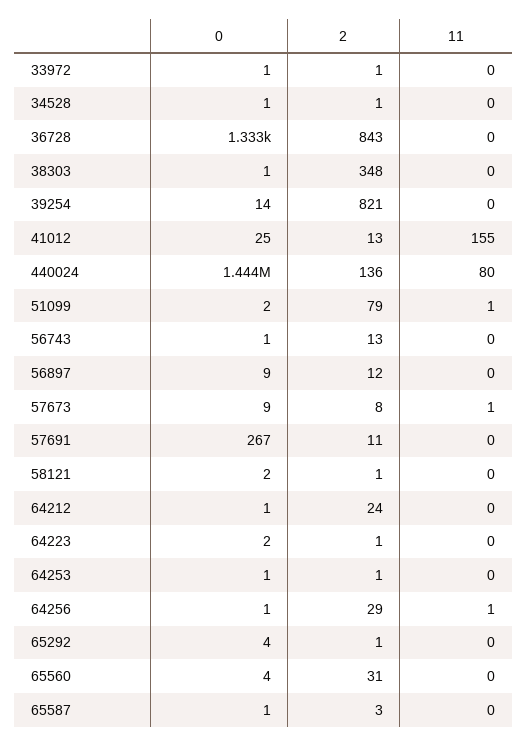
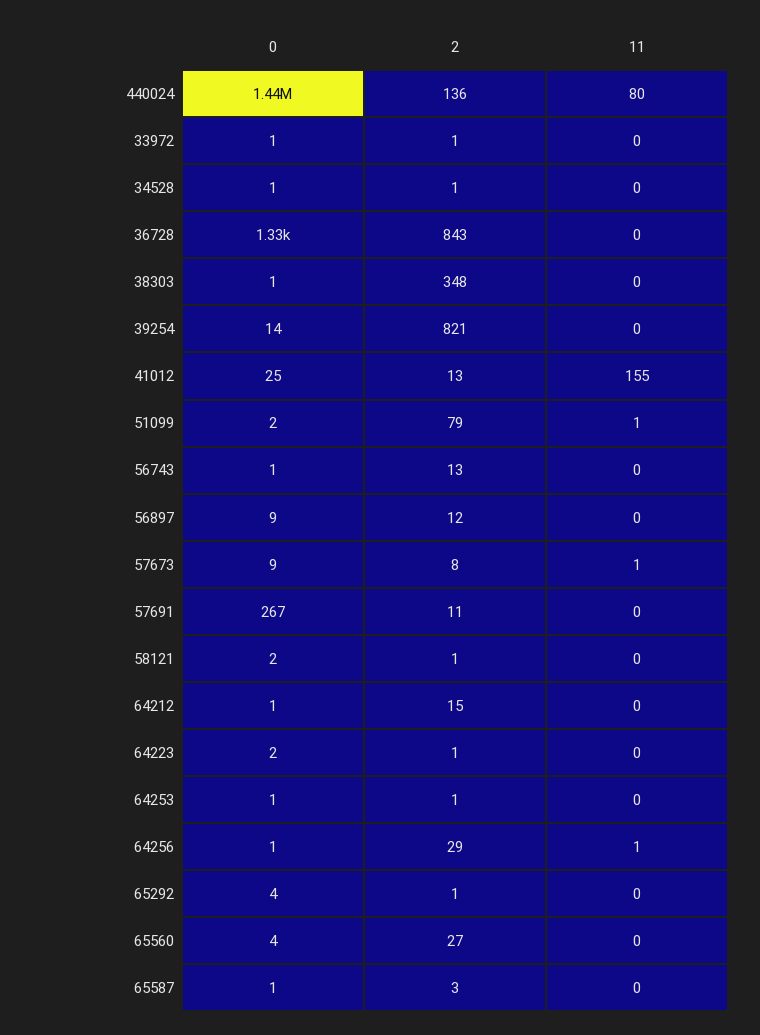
2, 64212: 24 -> 15
2, 65560: 31 -> 27

